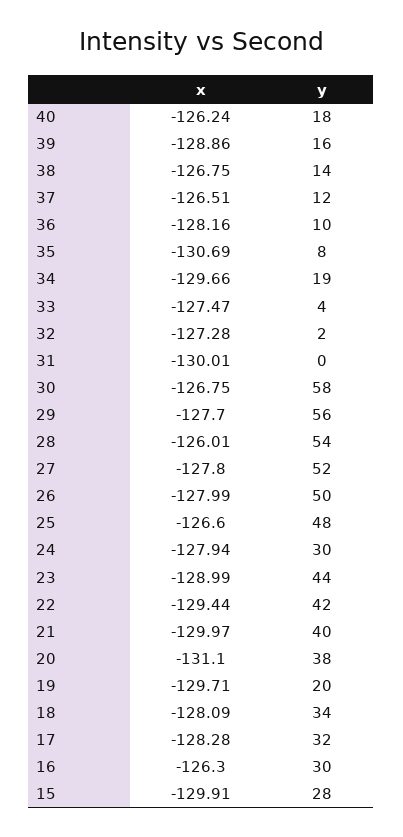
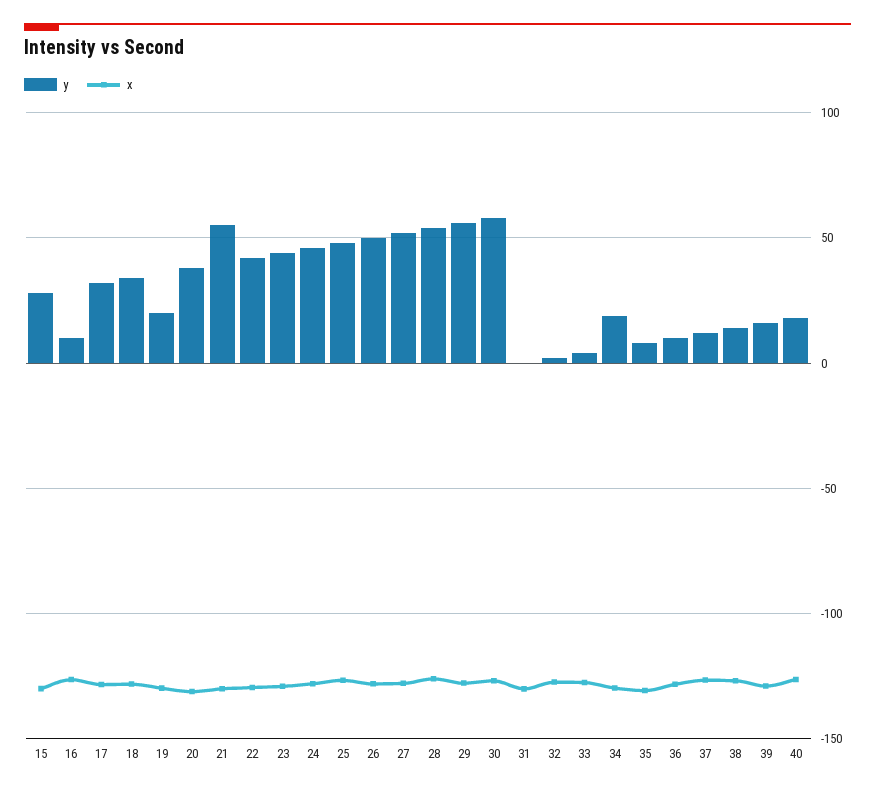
y, 24: 30 -> 45
y, 21: 40 -> 55
y, 16: 30 -> 10

